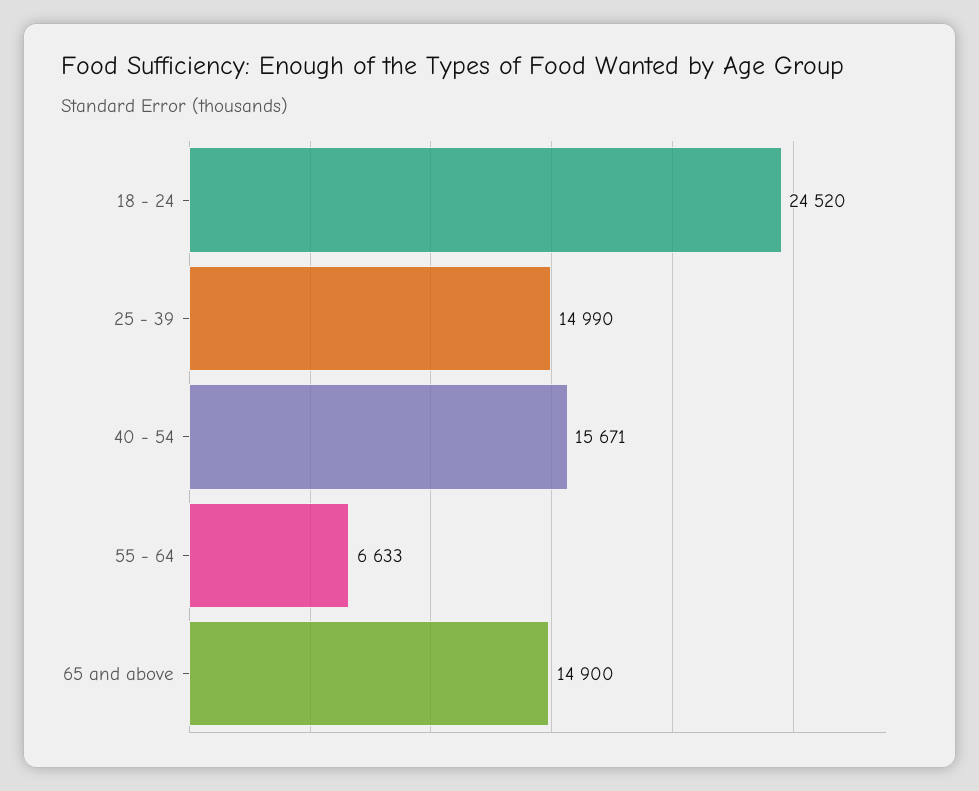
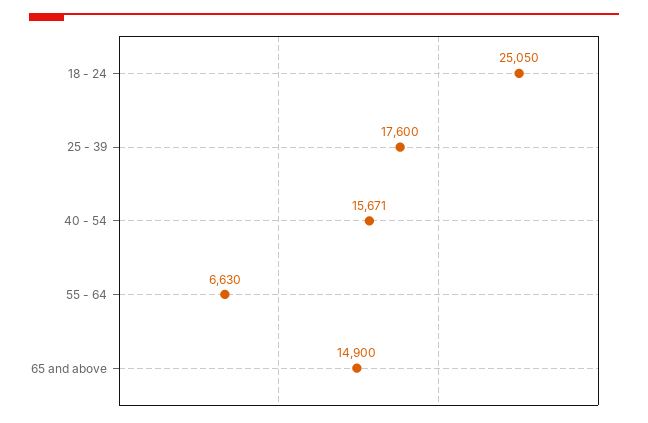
18 - 24: 24520 -> 25050
25 - 39: 14990 -> 17600
55 - 64: 6633 -> 6630

